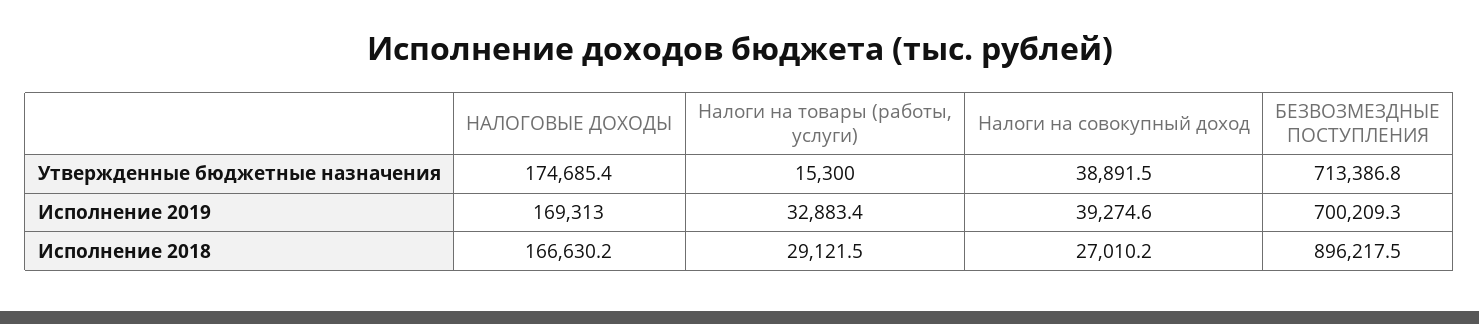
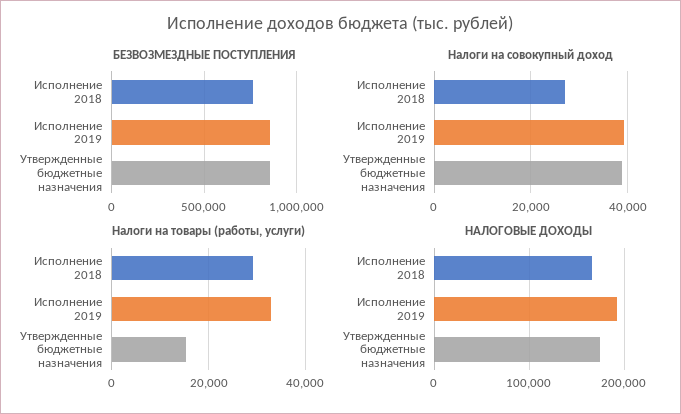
БЕЗВОЗМЕЗДНЫЕ ПОСТУПЛЕНИЯ, Утвержденные бюджетные назначения: 713386.8 -> 850000
НАЛОГОВЫЕ ДОХОДЫ, Исполнение 2019: 169313 -> 190000
БЕЗВОЗМЕЗДНЫЕ ПОСТУПЛЕНИЯ, Исполнение 2019: 700209.3 -> 850000
БЕЗВОЗМЕЗДНЫЕ ПОСТУПЛЕНИЯ, Исполнение 2018: 896217.5 -> 750000

